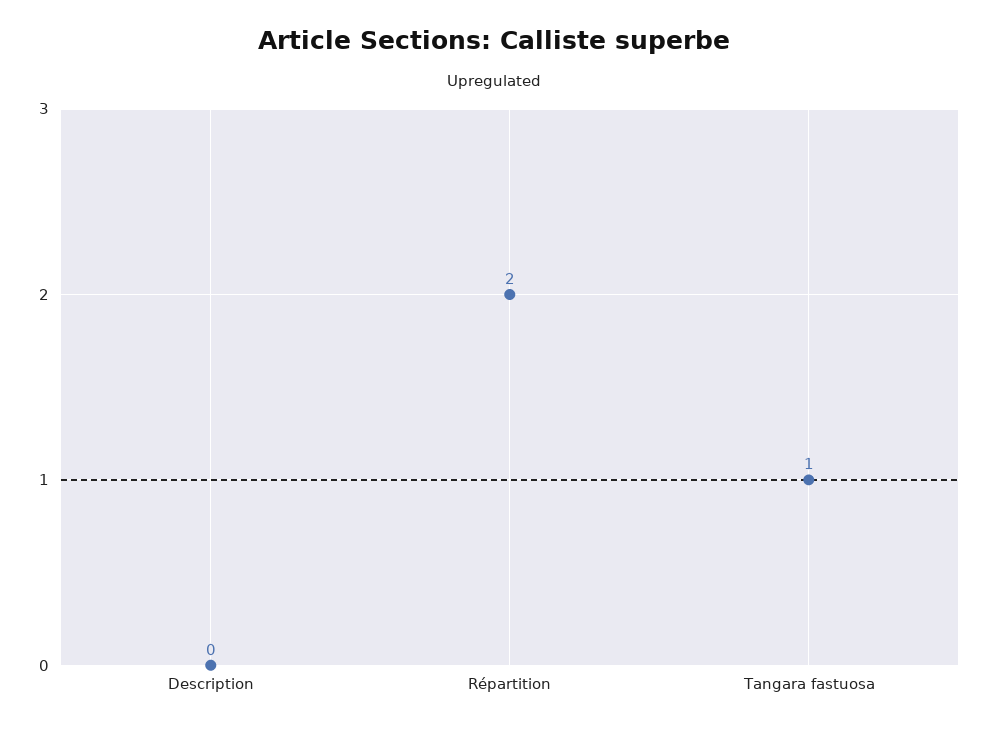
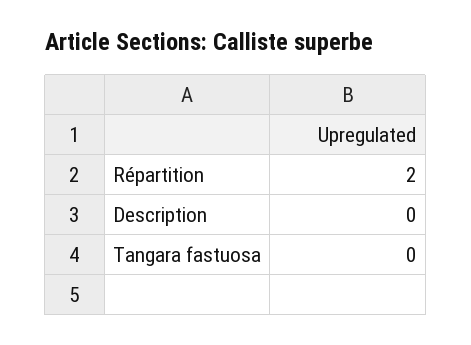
Tangara fastuosa: 1 -> 0

